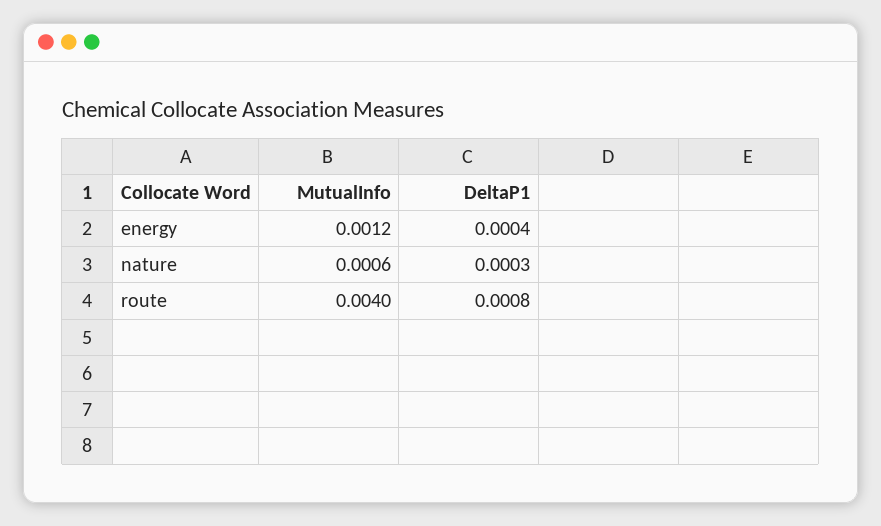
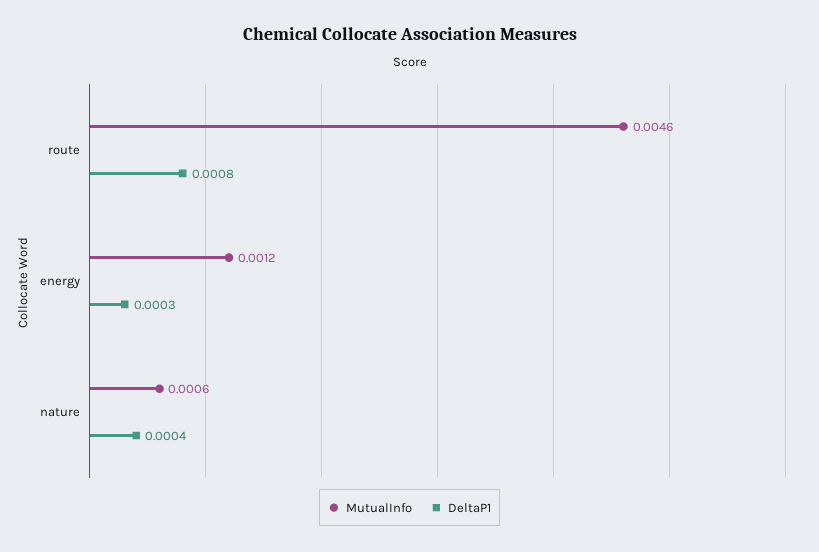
DeltaP1, energy: 0.0004 -> 0.0003
DeltaP1, nature: 0.0003 -> 0.0004
MutualInfo, route: 0.004 -> 0.0046

